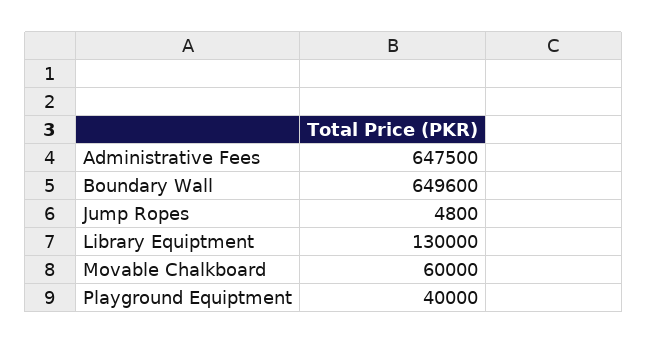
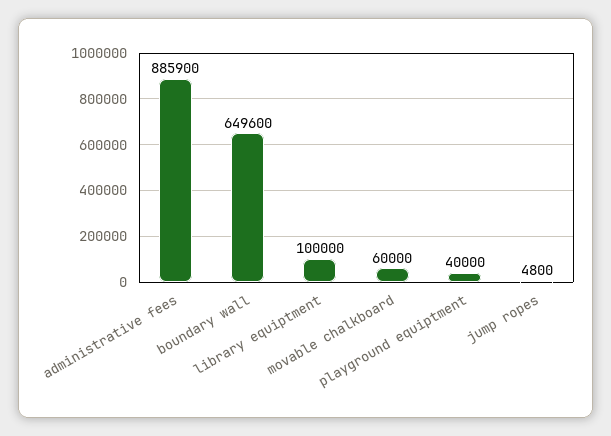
Administrative Fees: 647500 -> 885900
Library Equiptment: 130000 -> 100000

